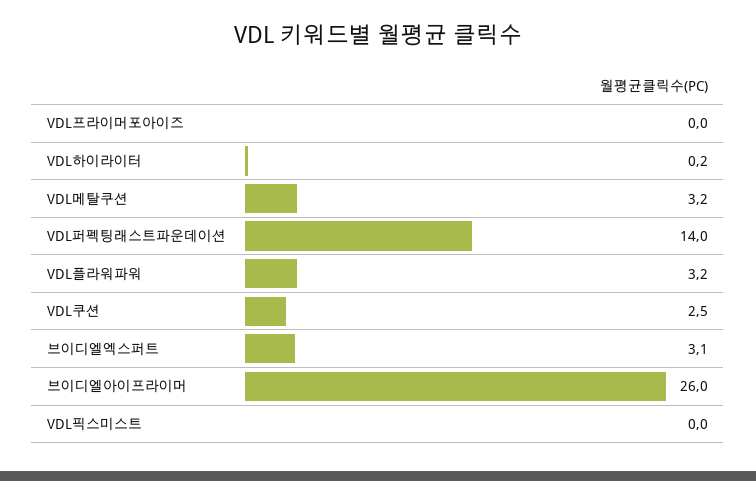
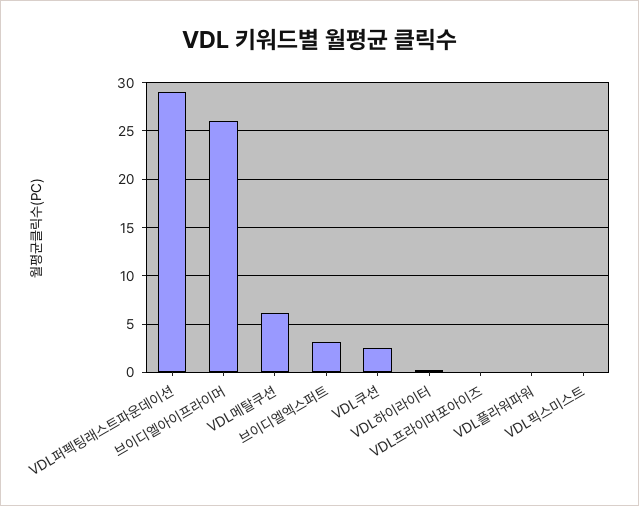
VDL메탈쿠션: 3.2 -> 6
VDL퍼펙팅래스트파운데이션: 14 -> 29
VDL플라워파워: 3.2 -> 0

